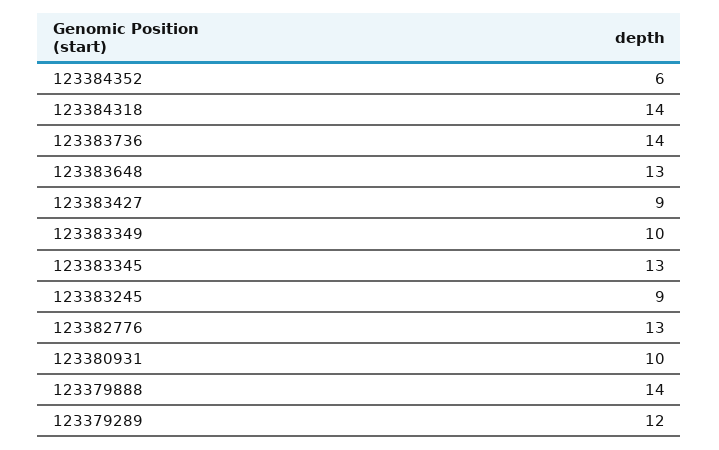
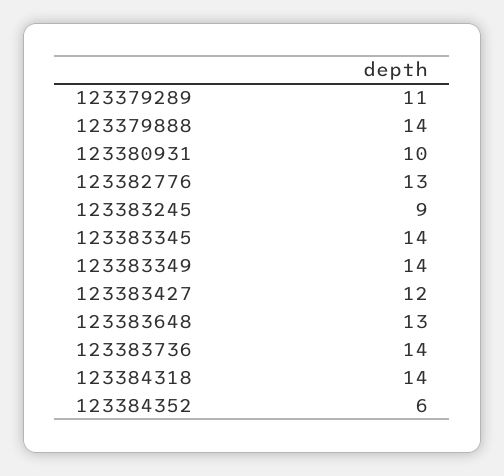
123383427: 9 -> 12
123383349: 10 -> 14
123383345: 13 -> 14
123379289: 12 -> 11

